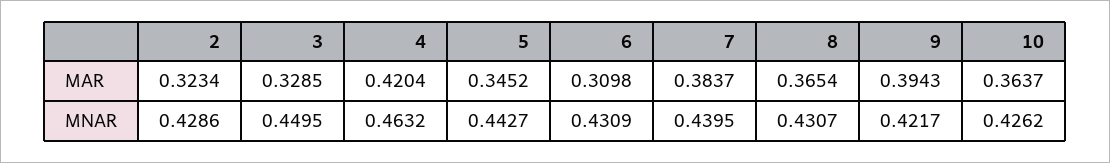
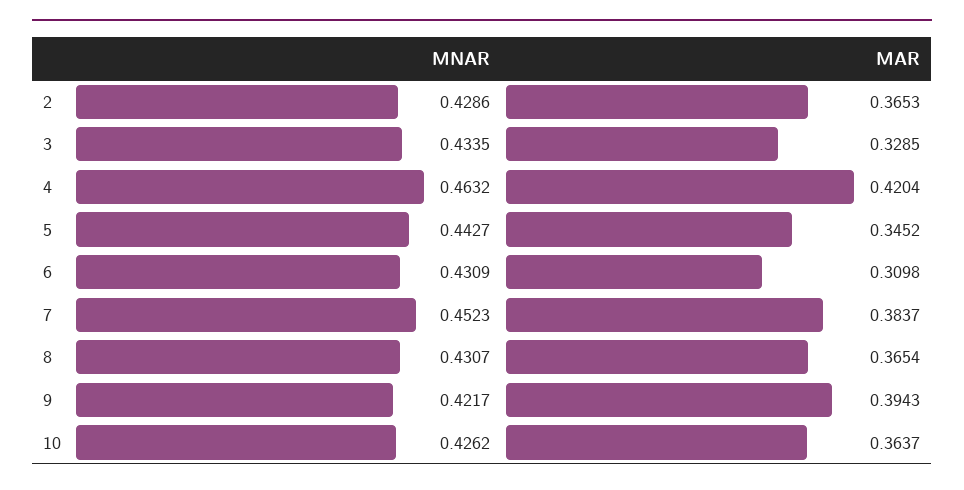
2, MAR: 0.3234 -> 0.3653
3, MNAR: 0.4495 -> 0.4335
7, MNAR: 0.4395 -> 0.4523

